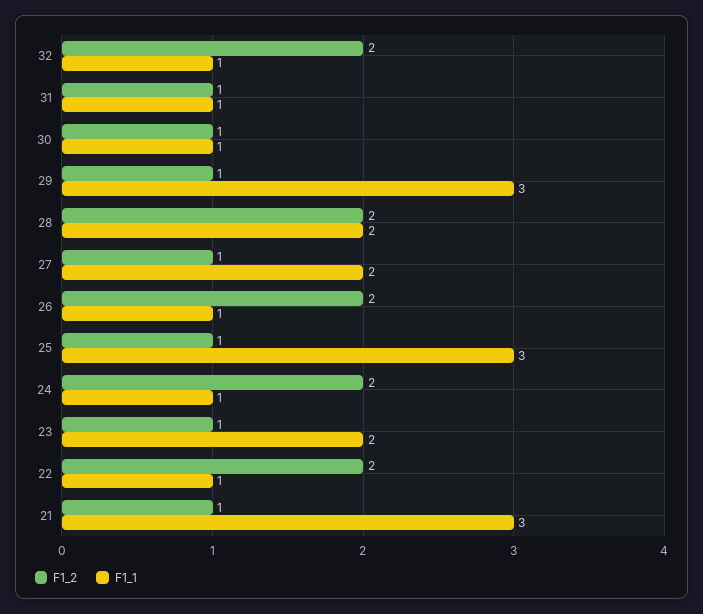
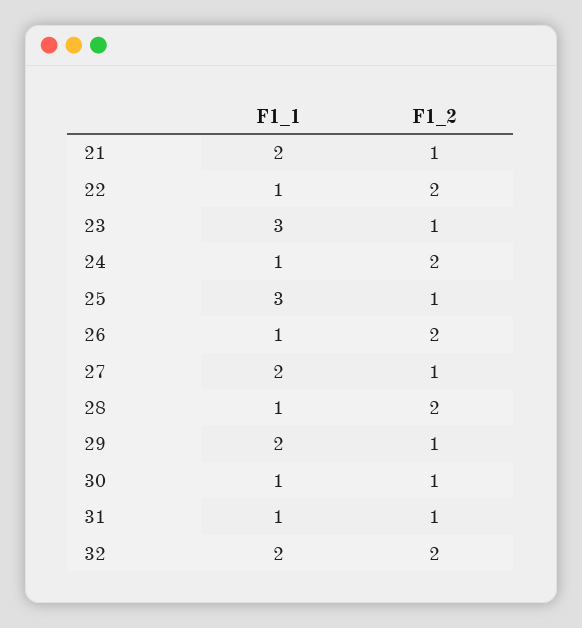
F1_1, 32: 1 -> 2
F1_1, 29: 3 -> 2
F1_1, 28: 2 -> 1
F1_1, 23: 2 -> 3
F1_1, 21: 3 -> 2

